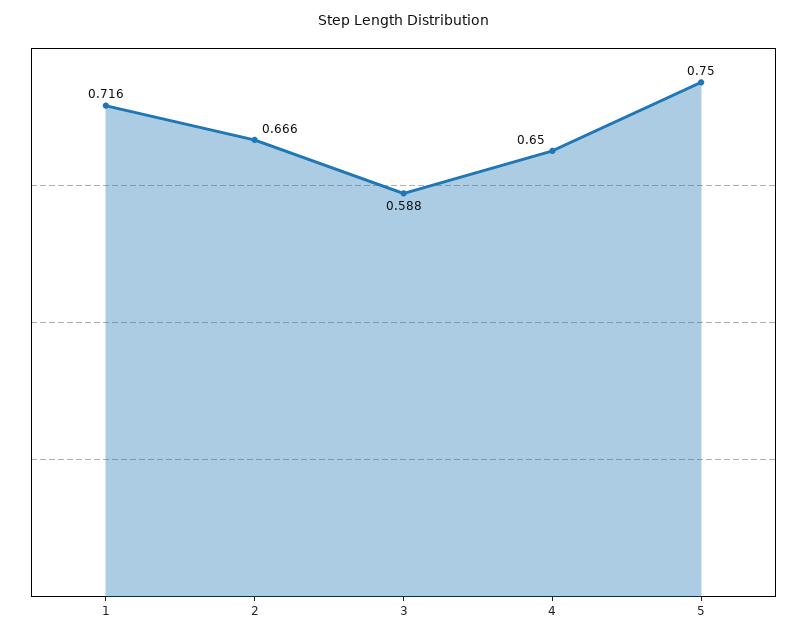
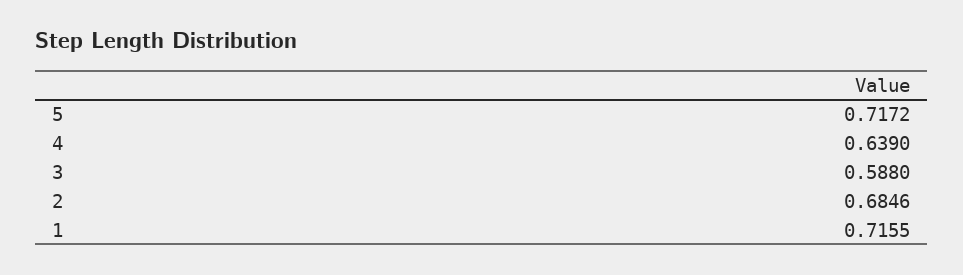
2: 0.666 -> 0.6846
4: 0.65 -> 0.639
5: 0.75 -> 0.7172

